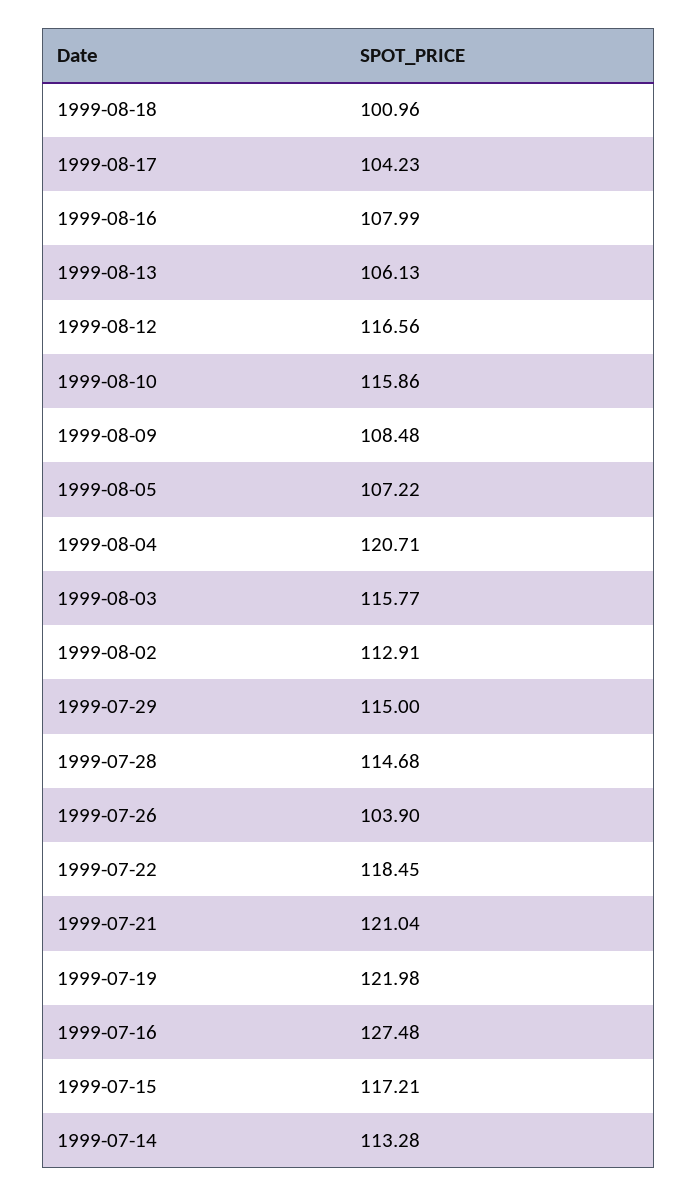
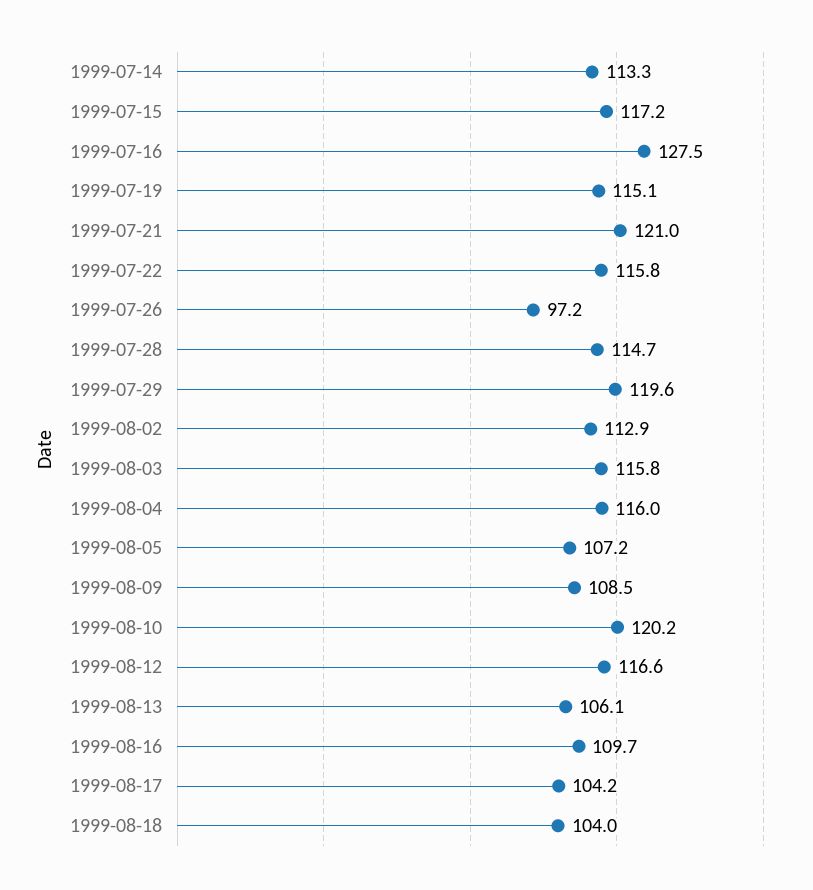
1999-08-18: 100.96 -> 104
1999-08-16: 107.99 -> 109.7
1999-08-10: 115.86 -> 120.2
1999-08-04: 120.71 -> 116
1999-07-29: 115 -> 119.6
1999-07-26: 103.9 -> 97.2
1999-07-22: 118.45 -> 115.8
1999-07-19: 121.98 -> 115.1

